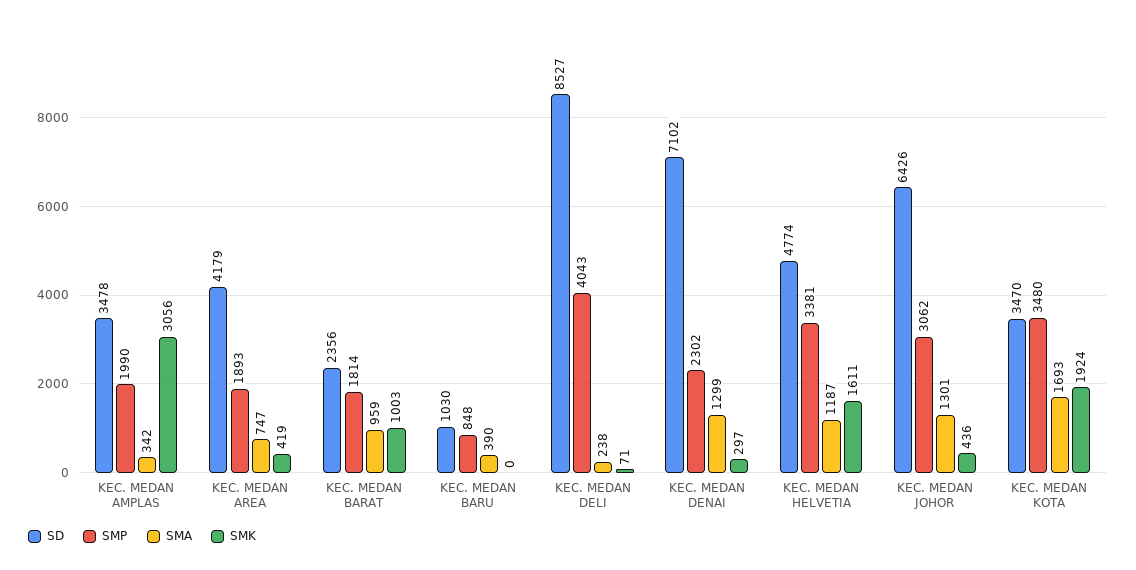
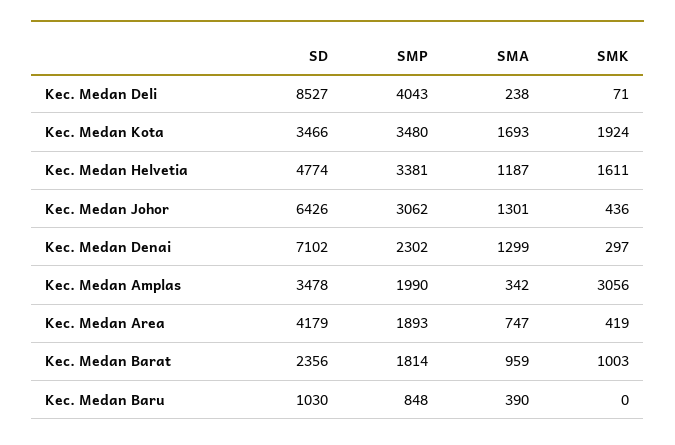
SD, KEC. MEDAN KOTA: 3470 -> 3466

